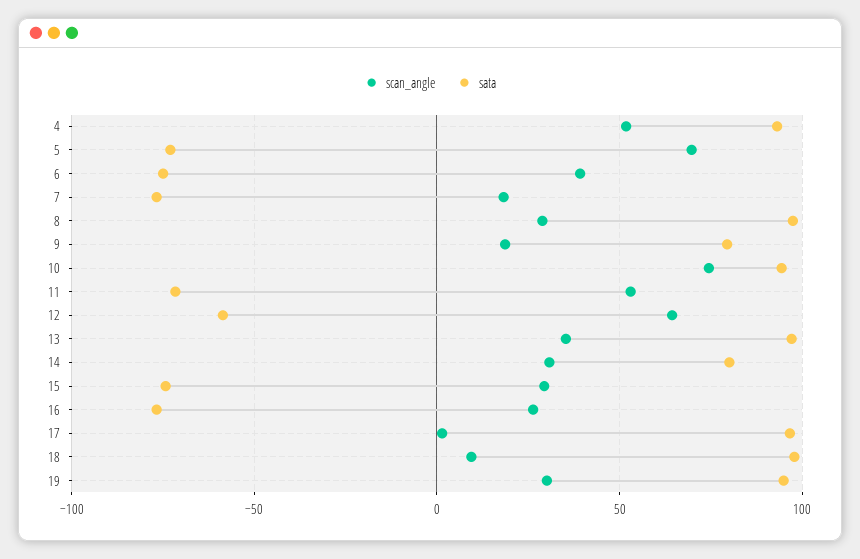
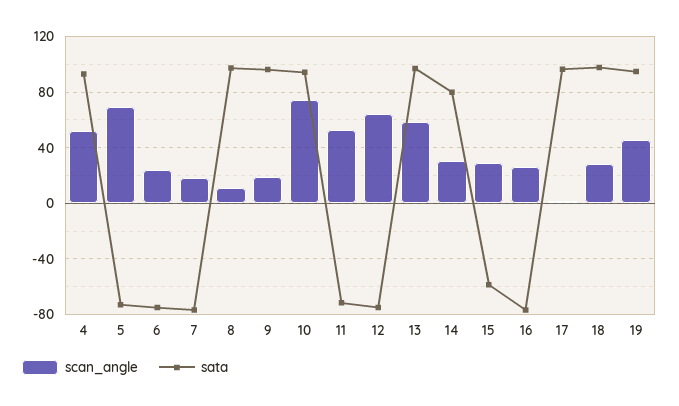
scan_angle, 6: 40 -> 25
scan_angle, 8: 30 -> 10
sata, 9: 80 -> 95
sata, 12: -60 -> -75
scan_angle, 13: 35 -> 60
sata, 15: -75 -> -60
scan_angle, 18: 10 -> 30
scan_angle, 19: 30 -> 45

